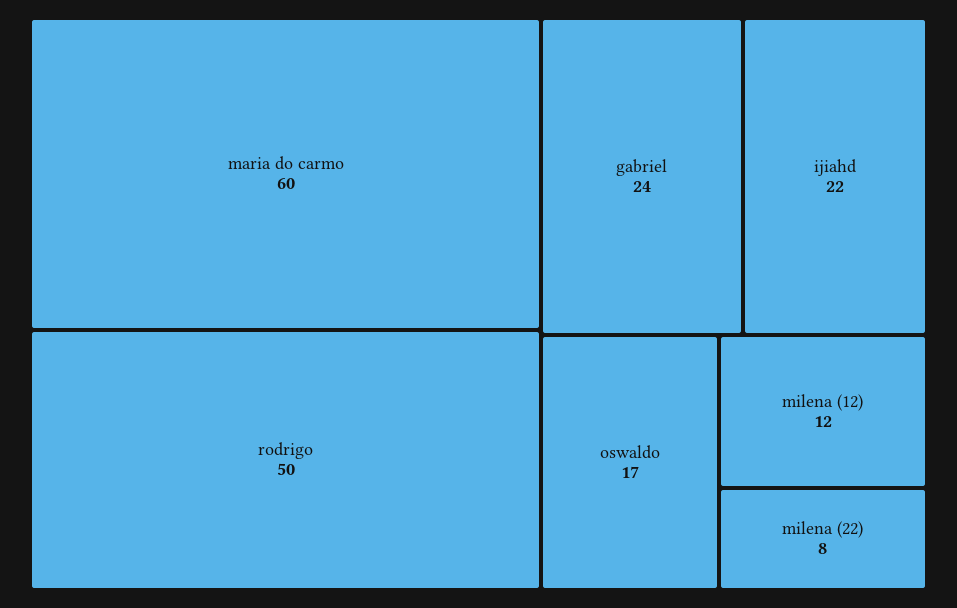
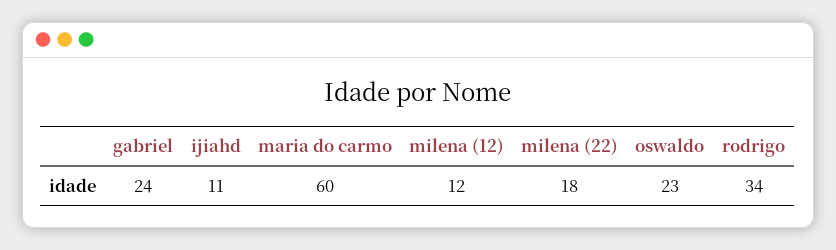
rodrigo: 50 -> 34
ijiahd: 22 -> 11
oswaldo: 17 -> 23
milena (22): 8 -> 18

